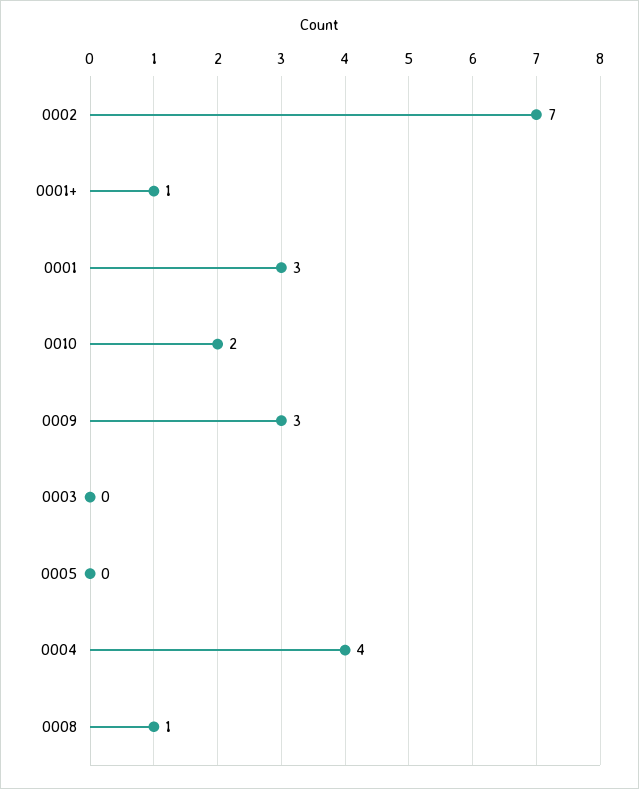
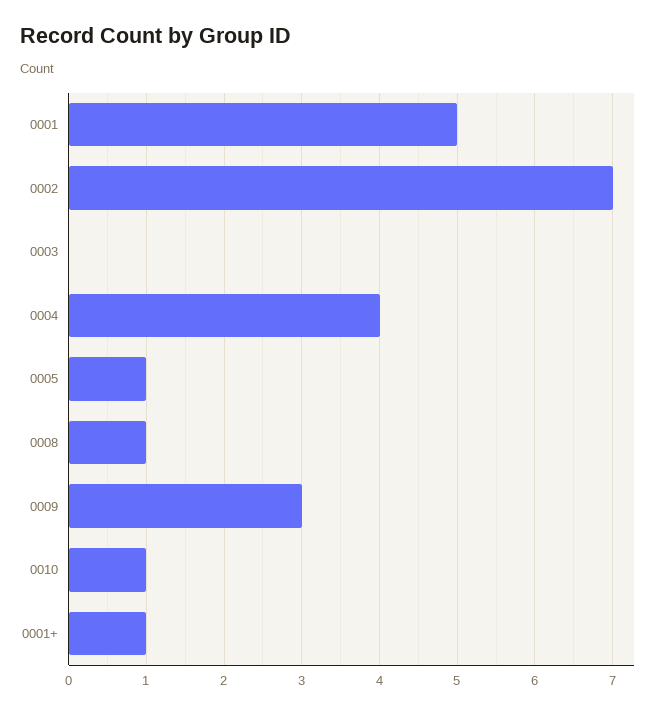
0001: 3 -> 5
0010: 2 -> 1
0005: 0 -> 1

